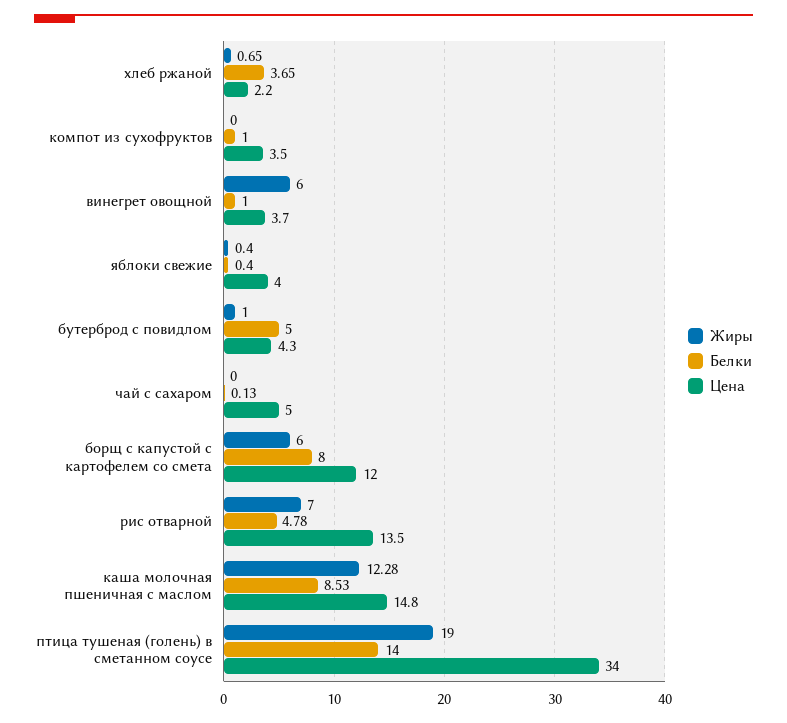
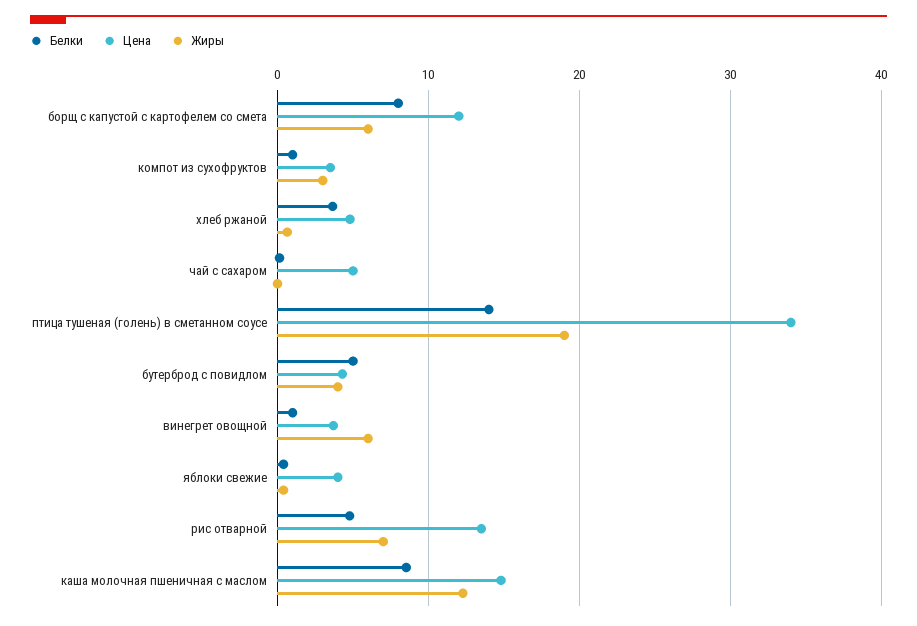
Цена, хлеб ржаной: 2.2 -> 5
Жиры, компот из сухофруктов: 0 -> 3
Жиры, бутерброд с повидлом: 1 -> 4

